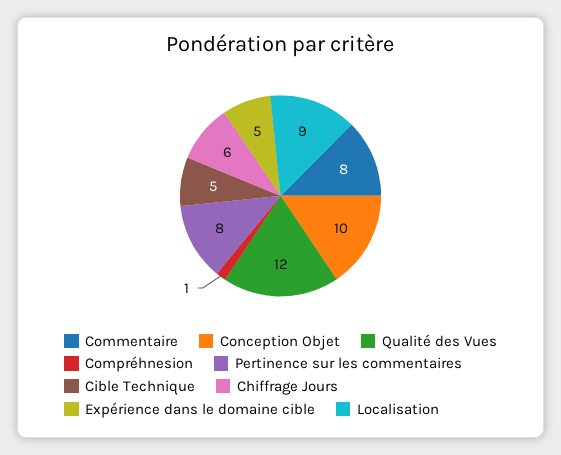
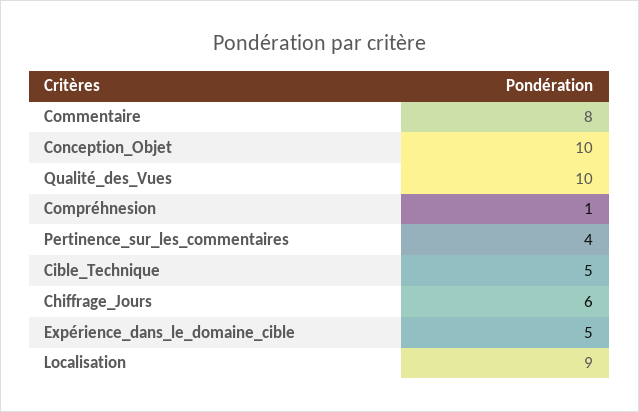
Qualité des Vues: 12 -> 10
Pertinence sur les commentaires: 8 -> 4

